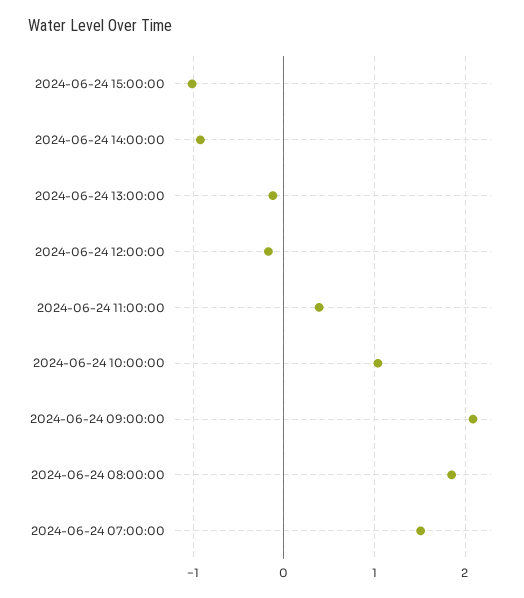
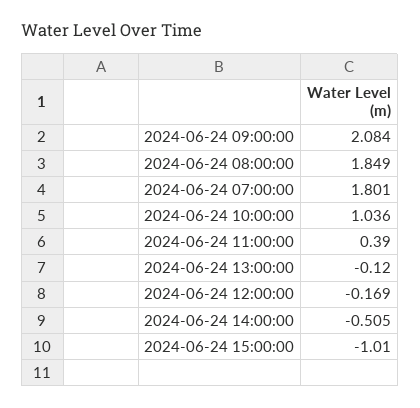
2024-06-24 14:00:00: -0.9 -> -0.505
2024-06-24 07:00:00: 1.5 -> 1.801

